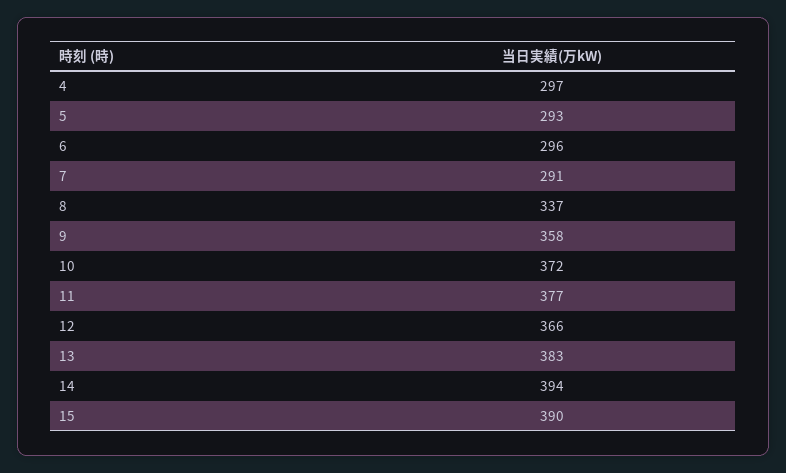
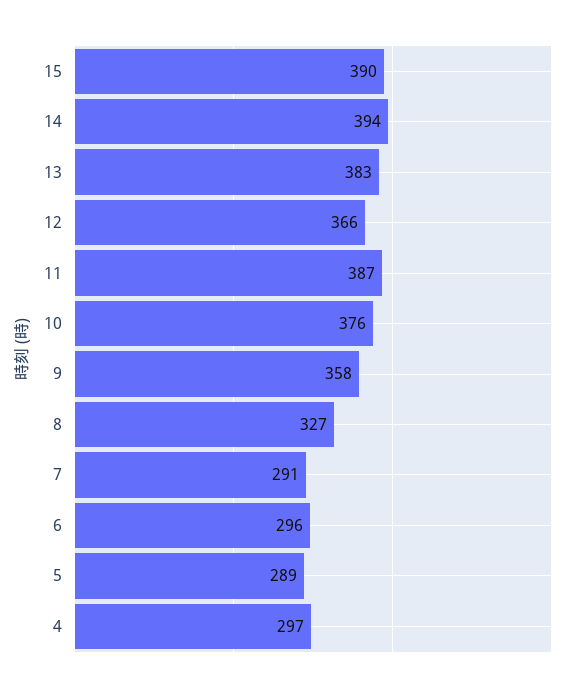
5: 293 -> 289
8: 337 -> 327
10: 372 -> 376
11: 377 -> 387

